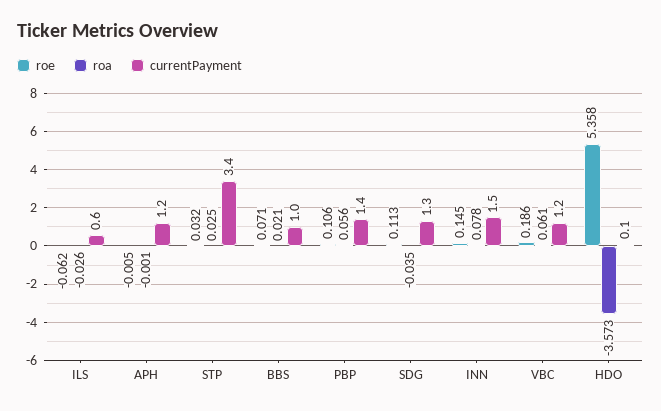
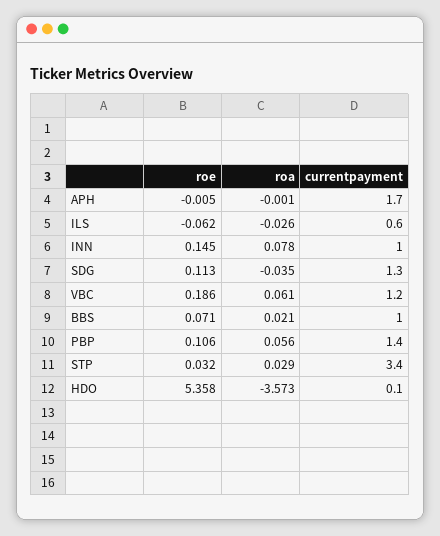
currentPayment, APH: 1.2 -> 1.7
roa, STP: 0.025 -> 0.029
currentPayment, INN: 1.5 -> 1

